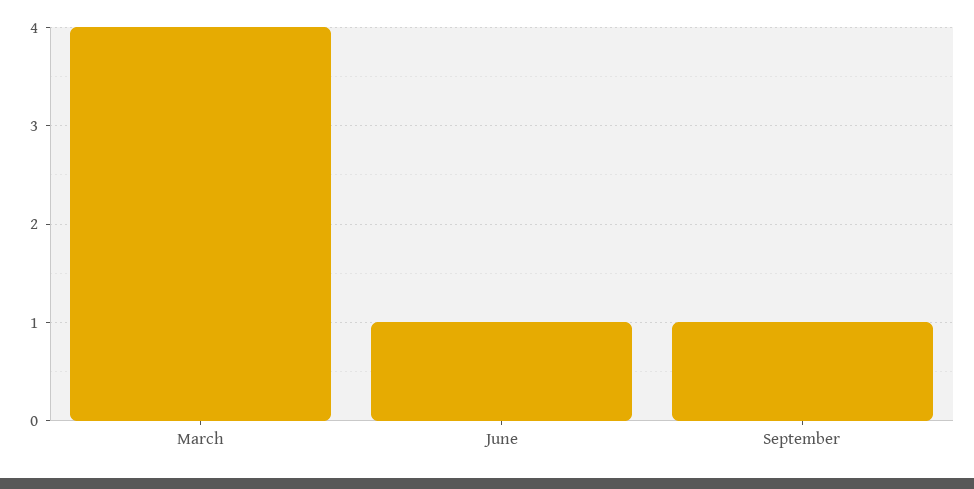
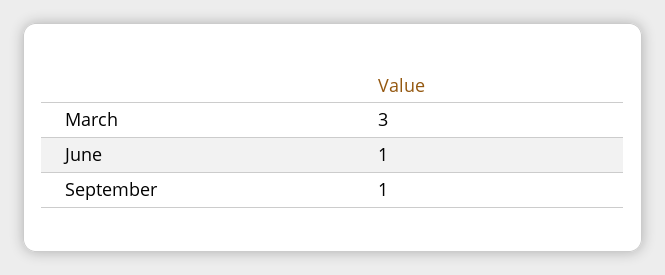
March: 4 -> 3

